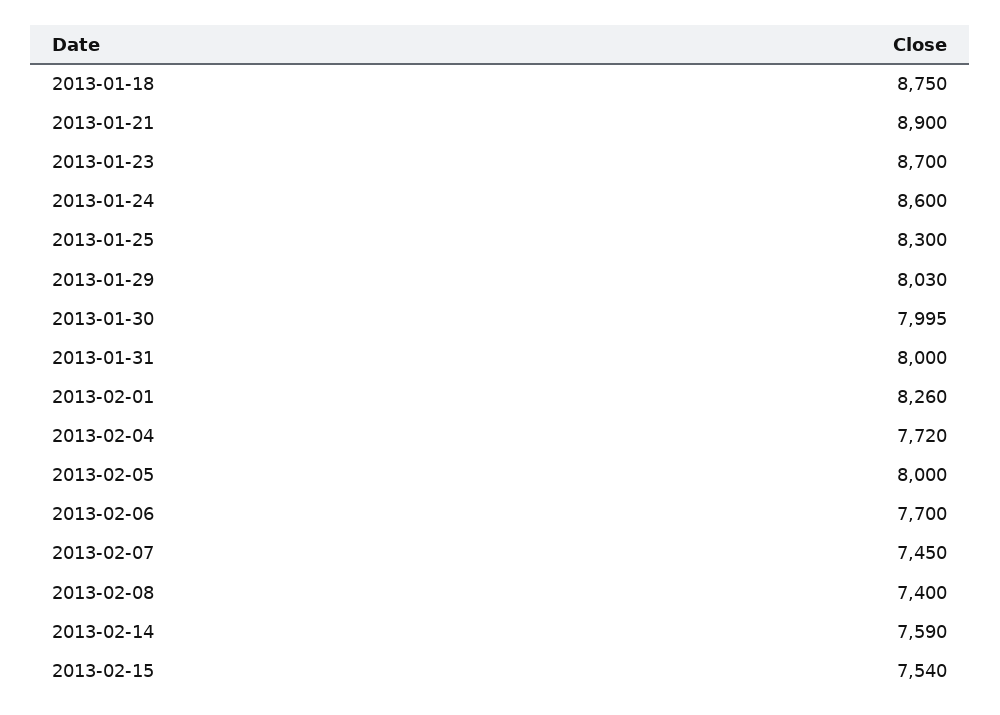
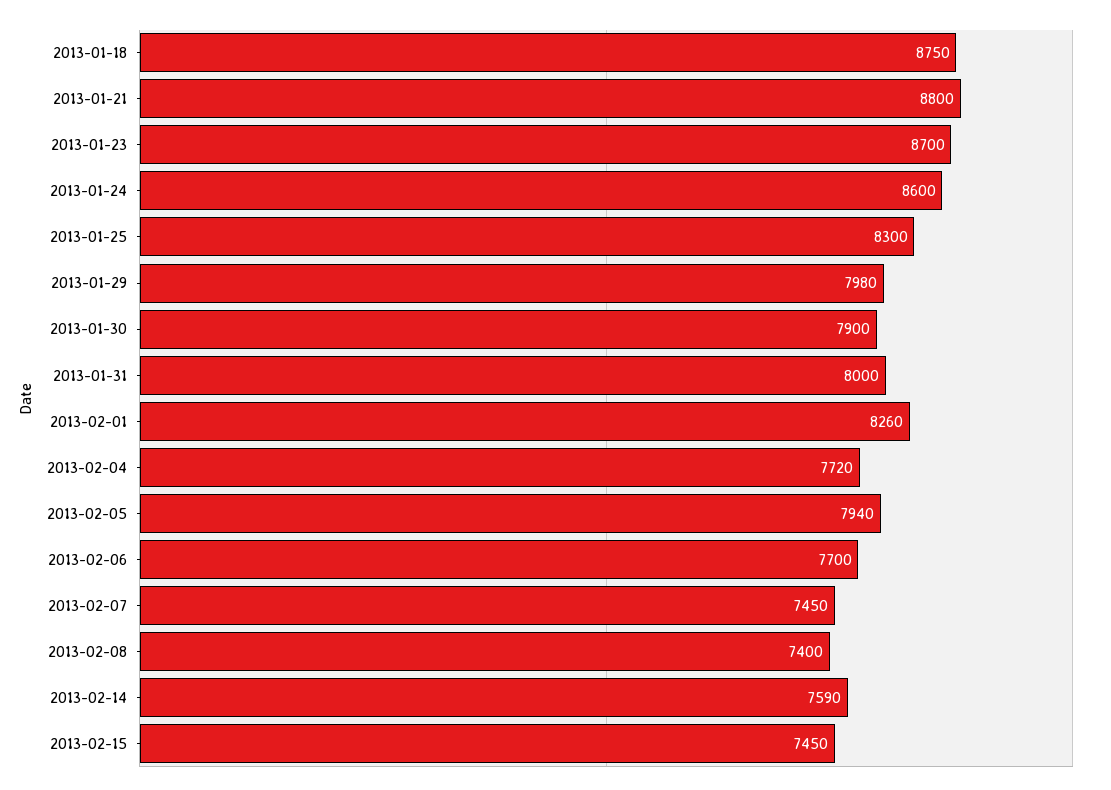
2013-01-21: 8900 -> 8800
2013-01-29: 8030 -> 7980
2013-01-30: 7995 -> 7900
2013-02-05: 8000 -> 7940
2013-02-15: 7540 -> 7450

